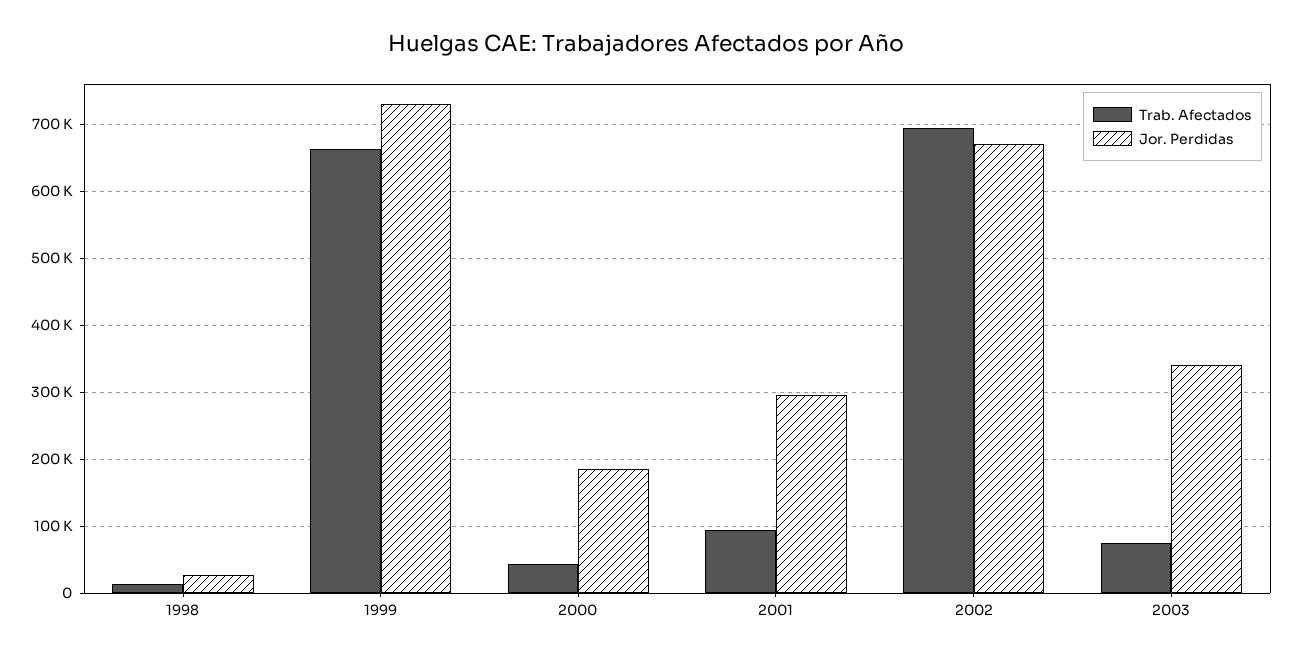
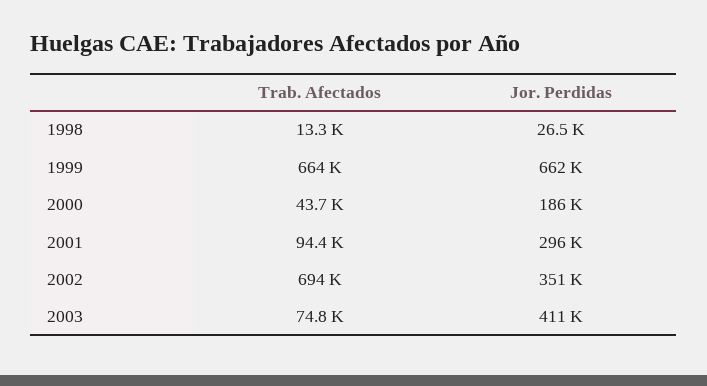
Jor. Perdidas, 1999: 730000 -> 662000
Jor. Perdidas, 2002: 670000 -> 351000
Jor. Perdidas, 2003: 340000 -> 411000

